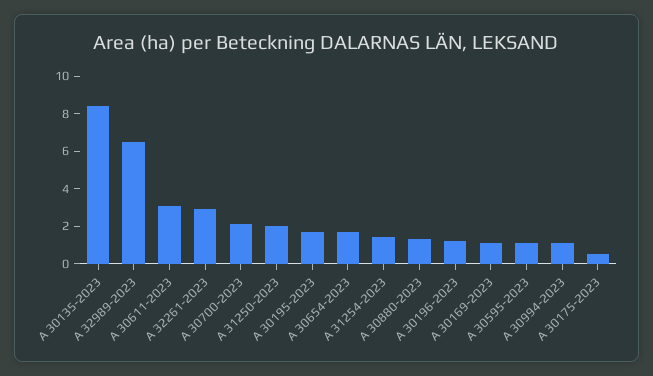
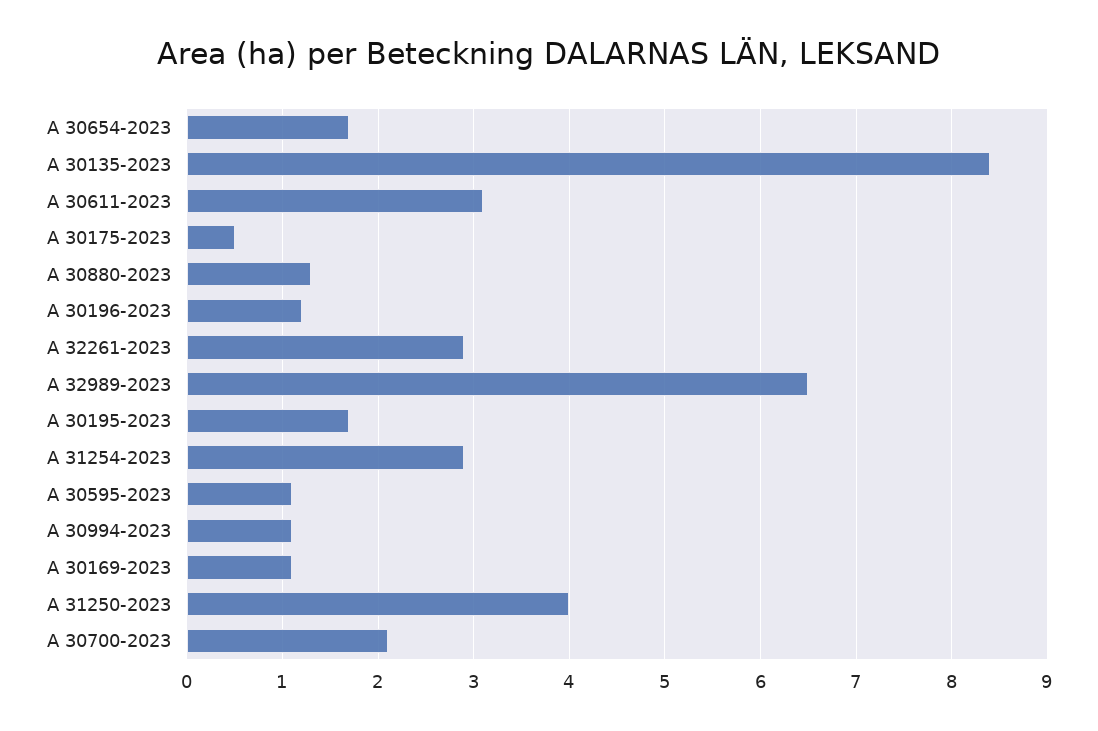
A 31250-2023: 2 -> 4
A 31254-2023: 1.5 -> 2.9

